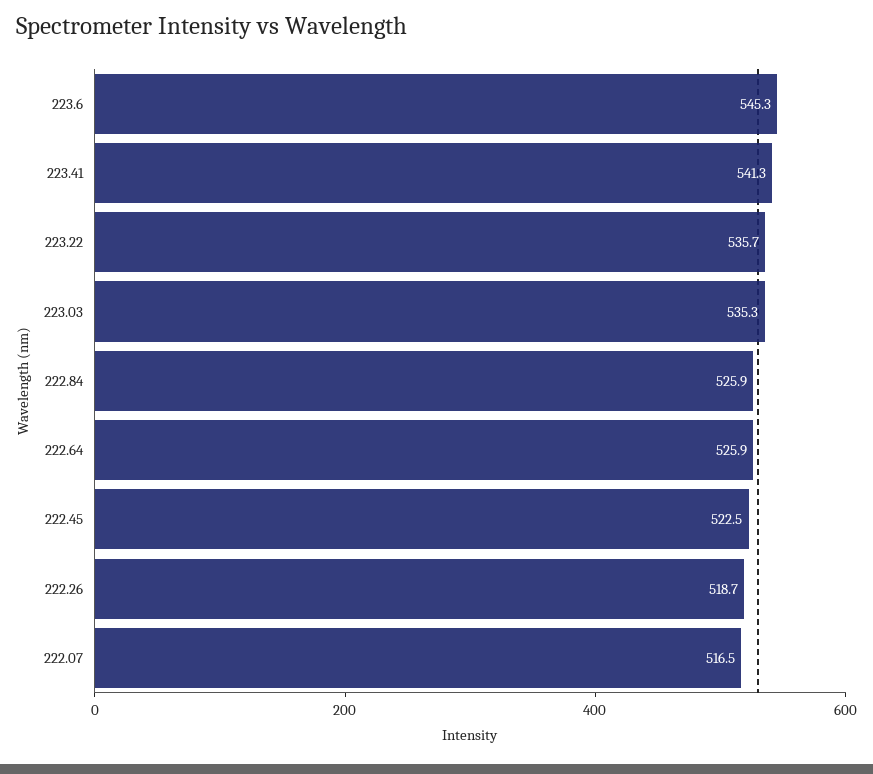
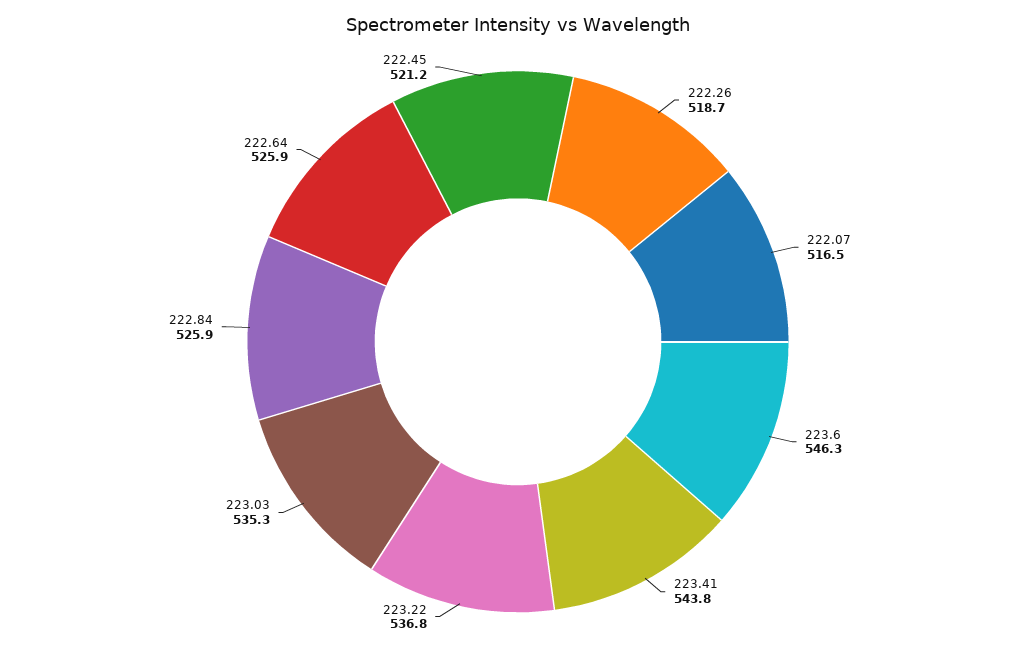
223.6: 545.3 -> 546.3
223.41: 541.3 -> 543.8
223.22: 535.7 -> 536.8
222.45: 522.5 -> 521.2

